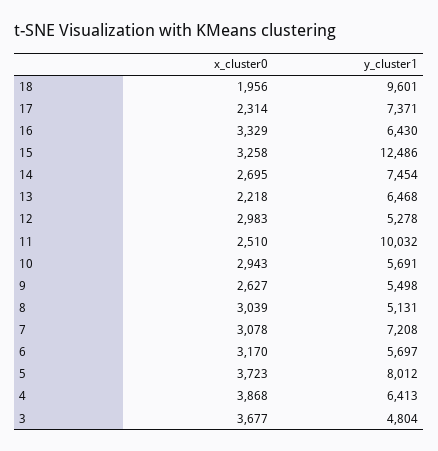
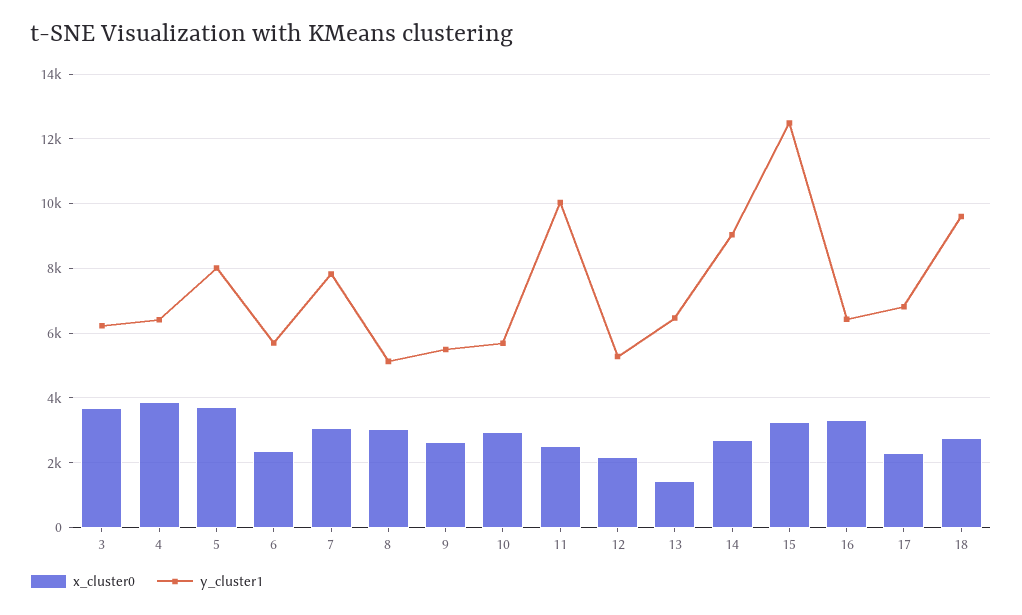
x_cluster0, 18: 1956 -> 2800
y_cluster1, 17: 7371 -> 6800
y_cluster1, 14: 7454 -> 9000
x_cluster0, 13: 2218 -> 1400
x_cluster0, 12: 2983 -> 2200
y_cluster1, 7: 7208 -> 7800
x_cluster0, 6: 3170 -> 2400
y_cluster1, 3: 4804 -> 6200

